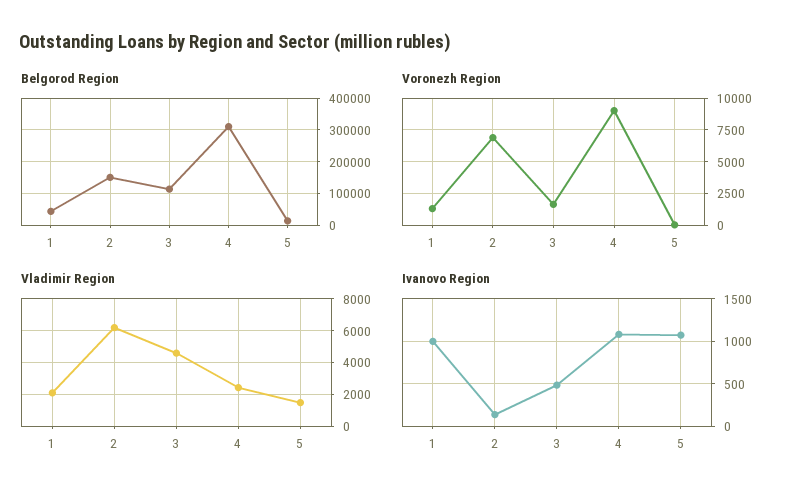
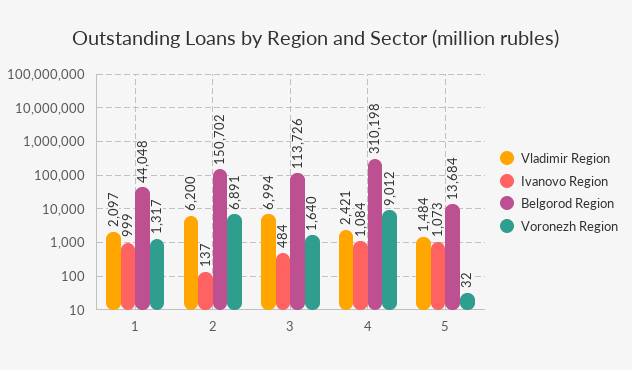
Vladimir Region, 3: 4500 -> 6994

